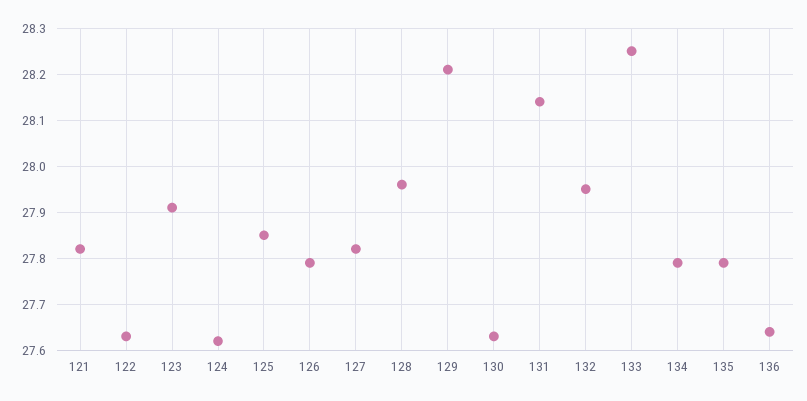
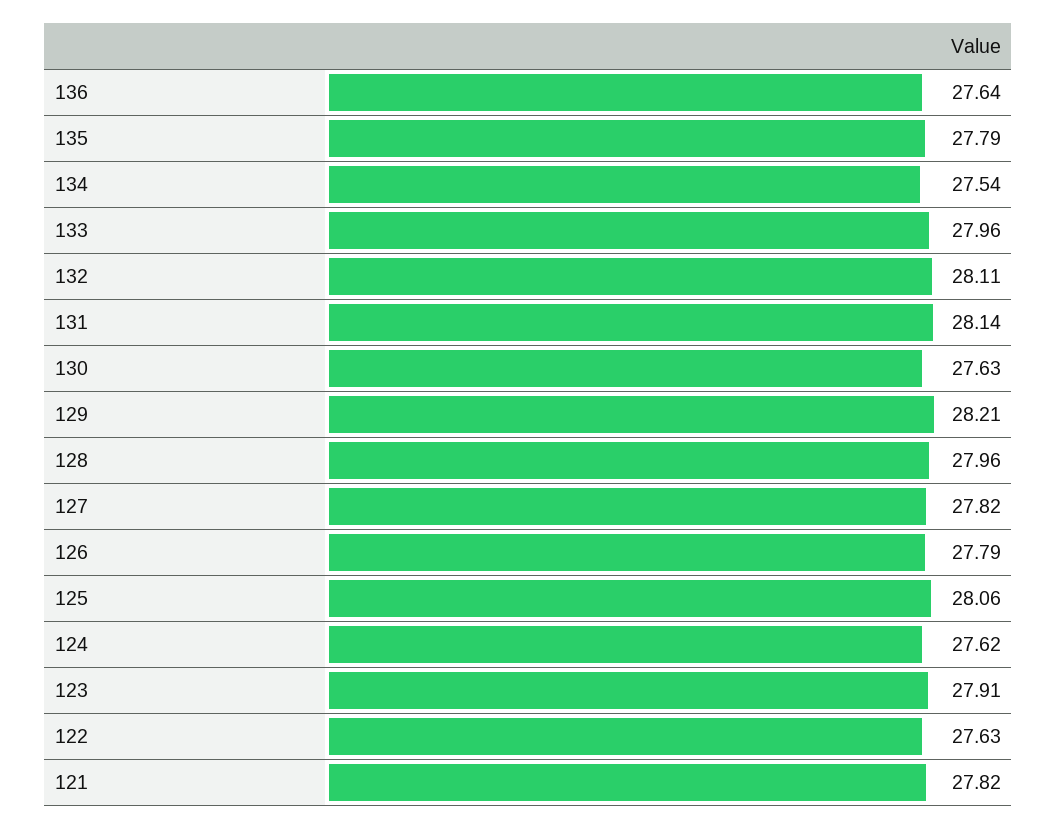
125: 27.85 -> 28.06
132: 27.95 -> 28.11
133: 28.25 -> 27.96
134: 27.8 -> 27.54

